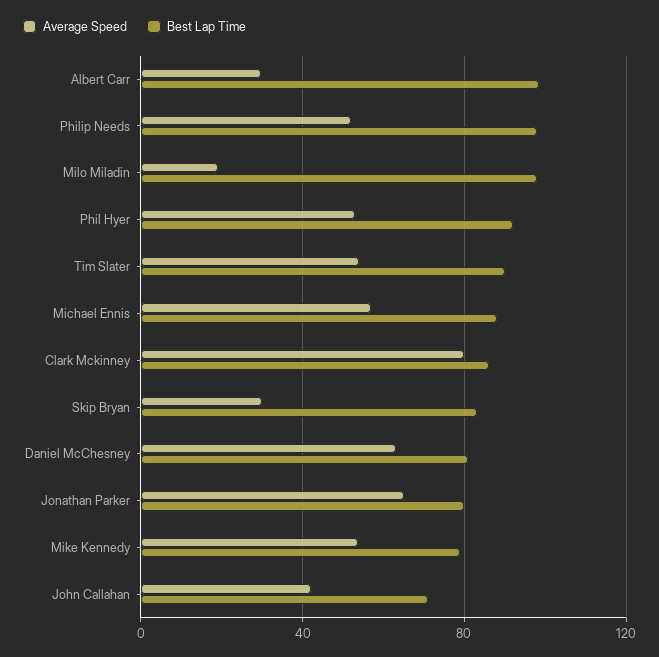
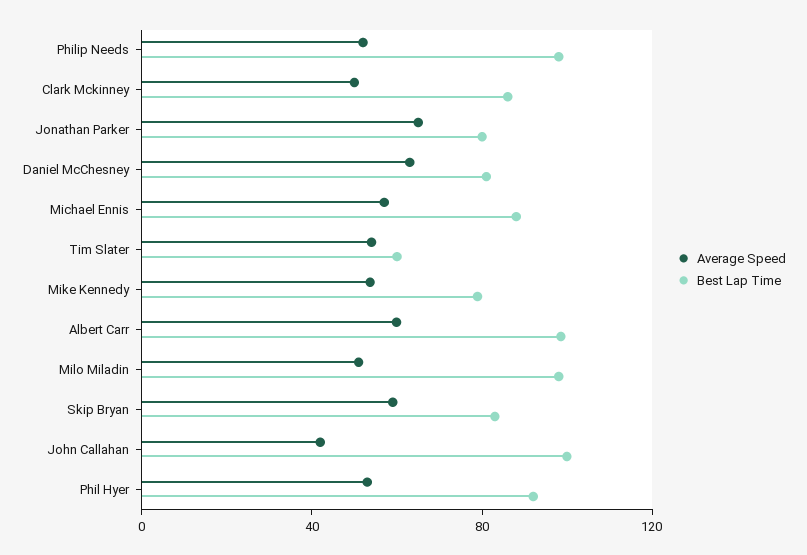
Average Speed, Albert Carr: 30 -> 60
Average Speed, Milo Miladin: 20 -> 50
Best Lap Time, Tim Slater: 90 -> 60
Average Speed, Clark Mckinney: 80 -> 50
Average Speed, Skip Bryan: 30 -> 60
Best Lap Time, John Callahan: 70 -> 100

